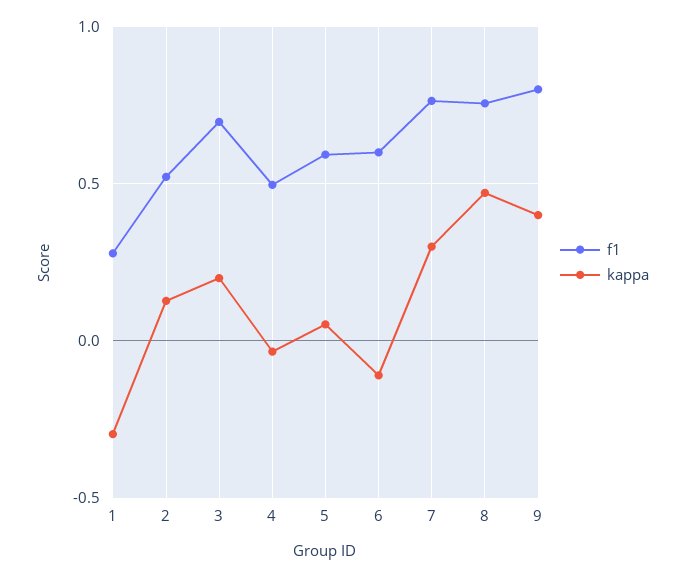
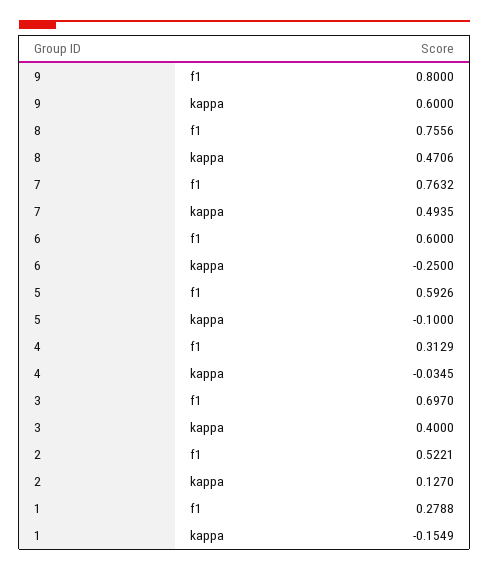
kappa, 1: -0.3 -> -0.1549
kappa, 3: 0.2 -> 0.4
f1, 4: 0.5 -> 0.3129
kappa, 5: 0.05 -> -0.1
kappa, 6: -0.1 -> -0.25
kappa, 7: 0.3 -> 0.4935
kappa, 9: 0.4 -> 0.6

